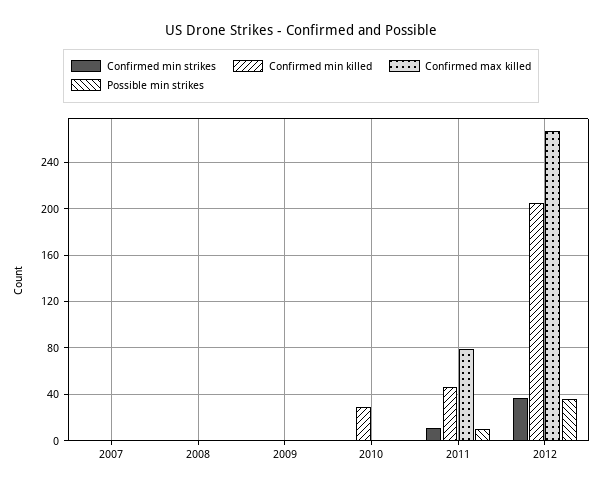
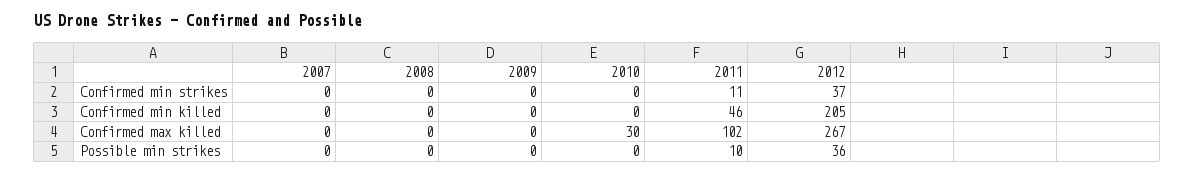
Confirmed min killed, 2010: 30 -> 0
Confirmed max killed, 2010: 0 -> 30
Confirmed max killed, 2011: 80 -> 102

